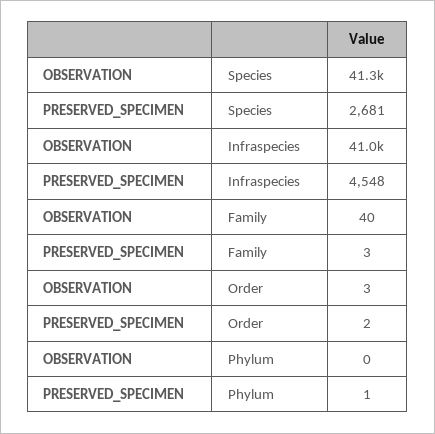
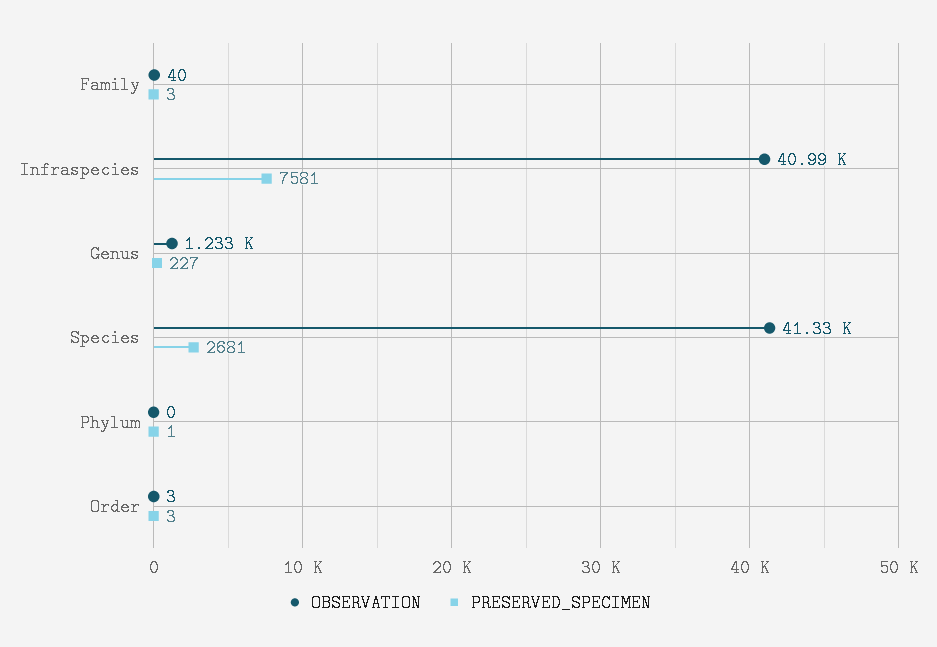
PRESERVED_SPECIMEN, Infraspecies: 4548 -> 7581
PRESERVED_SPECIMEN, Order: 2 -> 3
OBSERVATION, Genus: none -> 1233
PRESERVED_SPECIMEN, Genus: none -> 227

